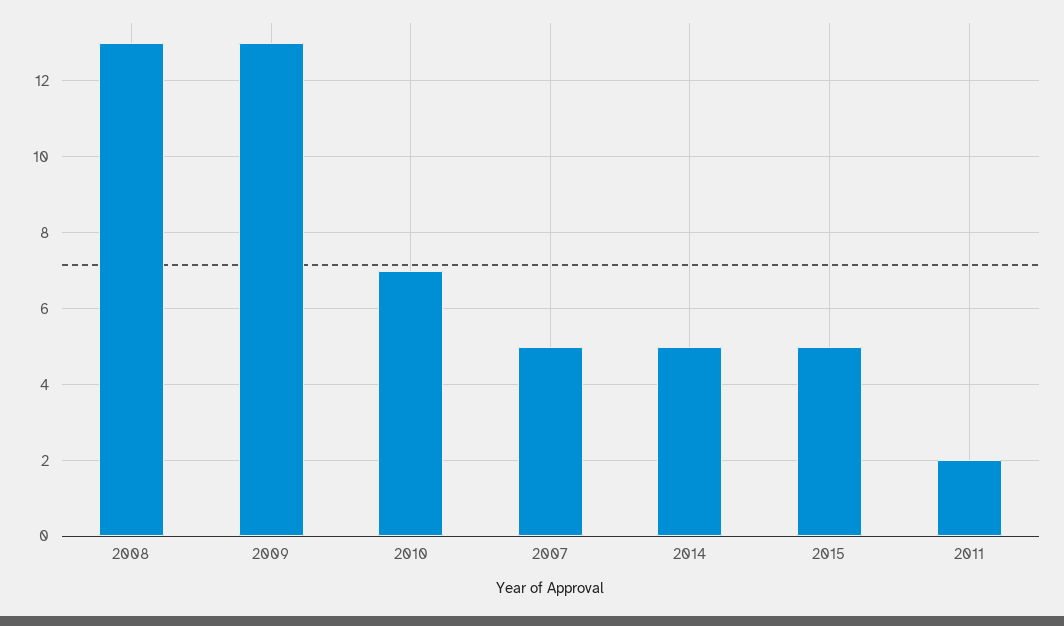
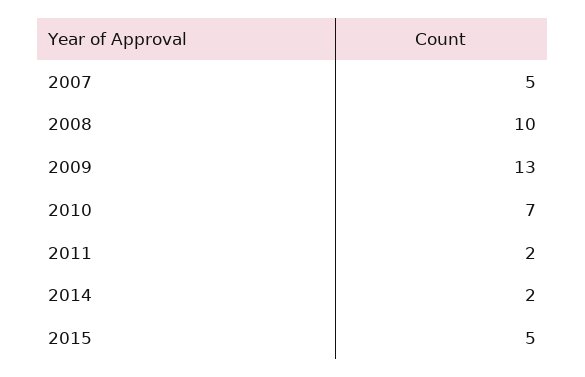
2008: 13 -> 10
2014: 5 -> 2

